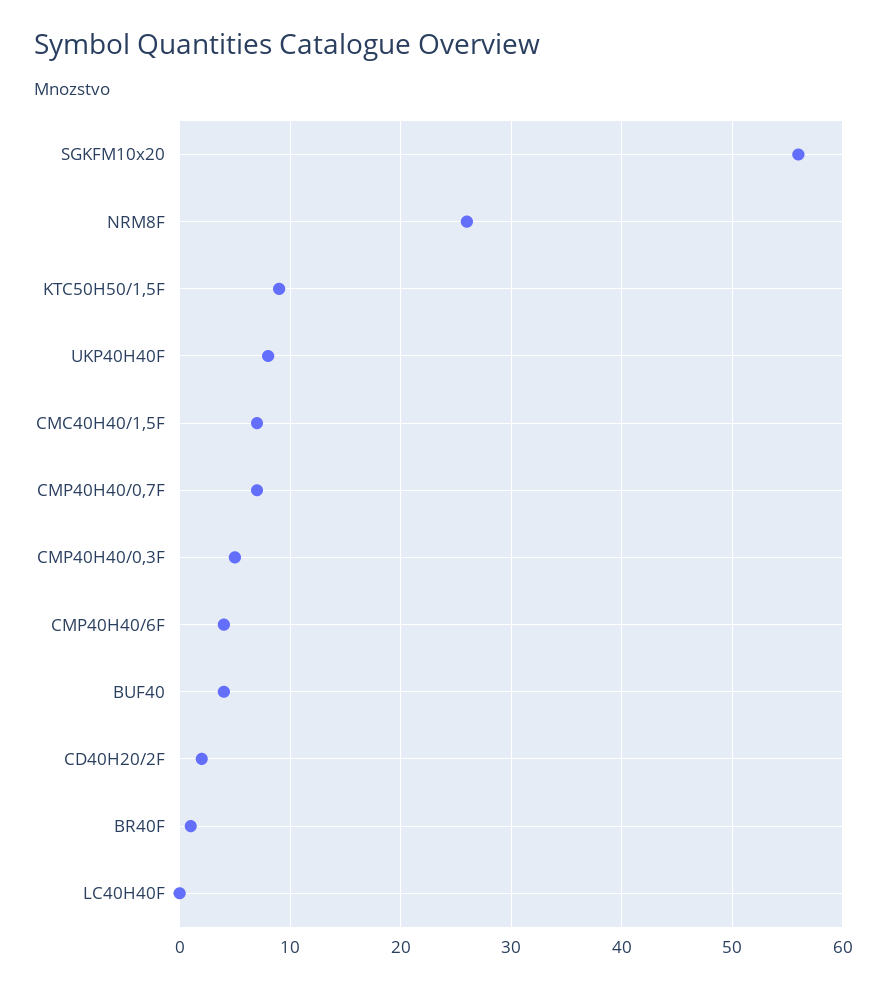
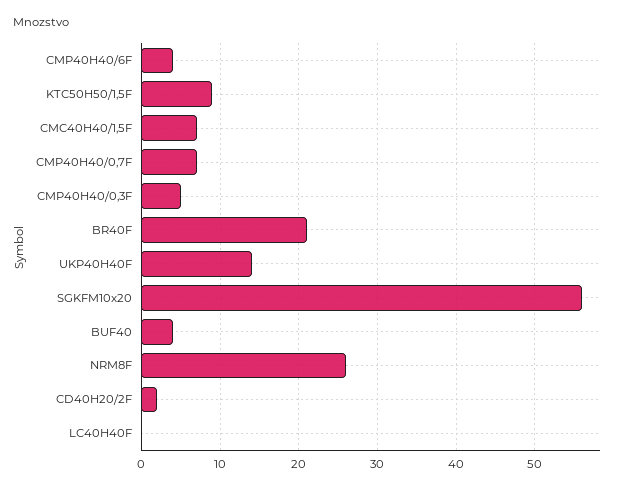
UKP40H40F: 8 -> 14
BR40F: 1 -> 21

